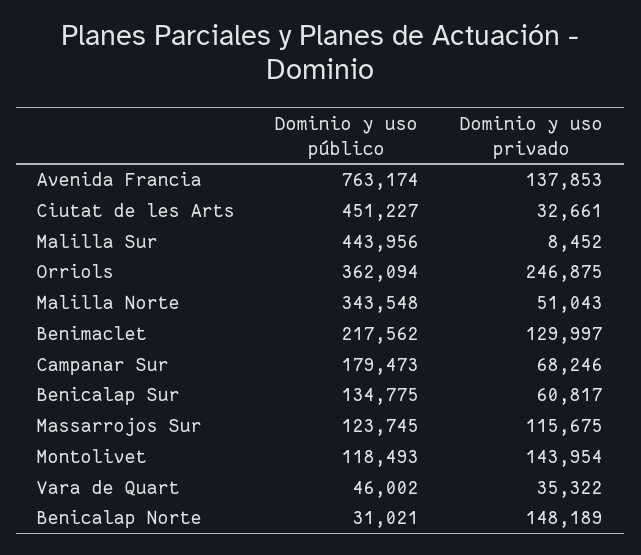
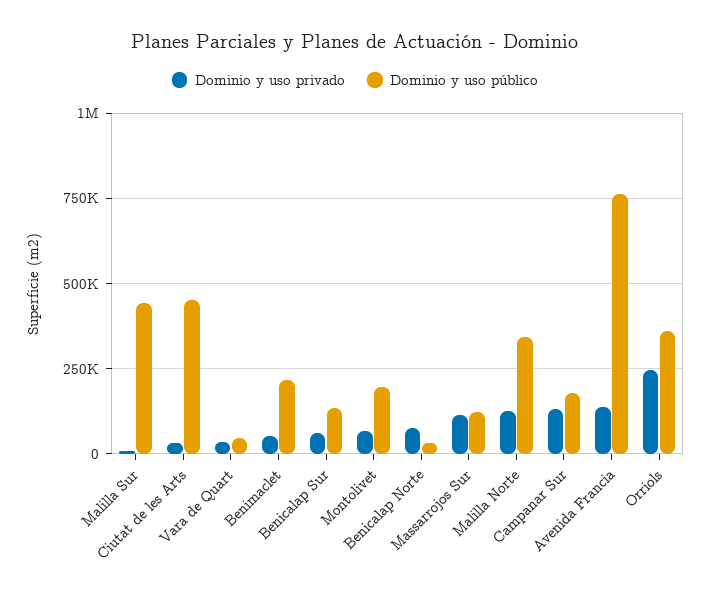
Dominio y uso privado, Malilla Norte: 51043 -> 125000
Dominio y uso privado, Benimaclet: 129997 -> 50000
Dominio y uso privado, Campanar Sur: 68246 -> 125000
Dominio y uso público, Montolivet: 118493 -> 200000
Dominio y uso privado, Montolivet: 143954 -> 75000
Dominio y uso privado, Benicalap Norte: 148189 -> 75000

